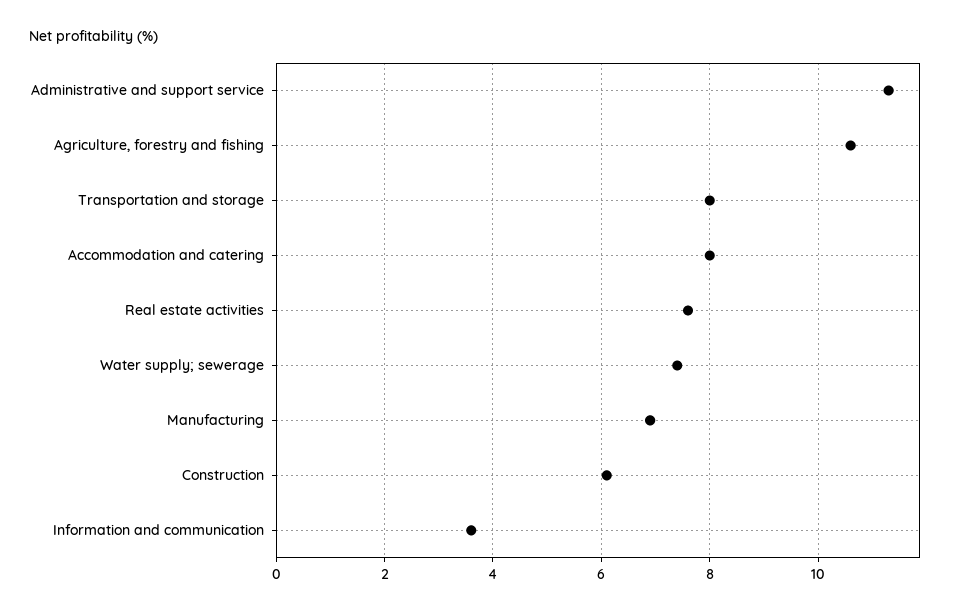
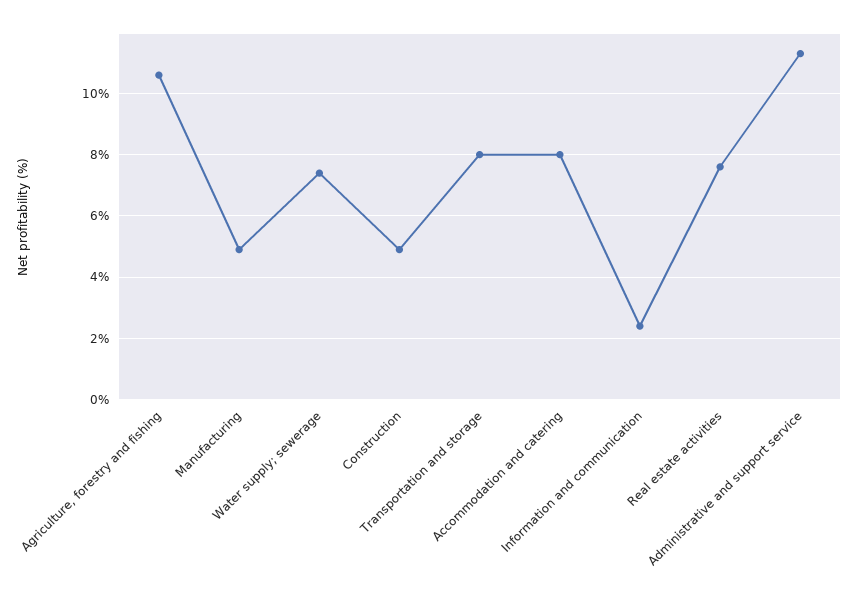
Manufacturing: 7 -> 5
Construction: 6 -> 5
Information and communication: 3.5 -> 2.5

